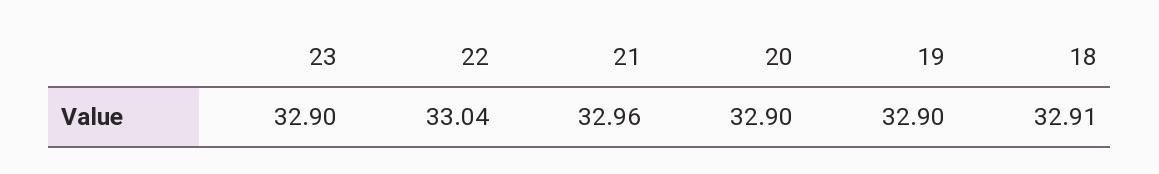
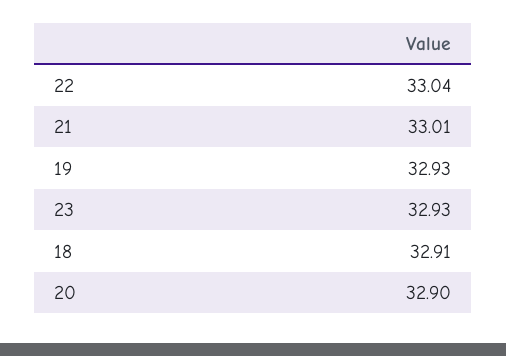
23: 32.9 -> 32.93
21: 32.96 -> 33.01
19: 32.9 -> 32.93

